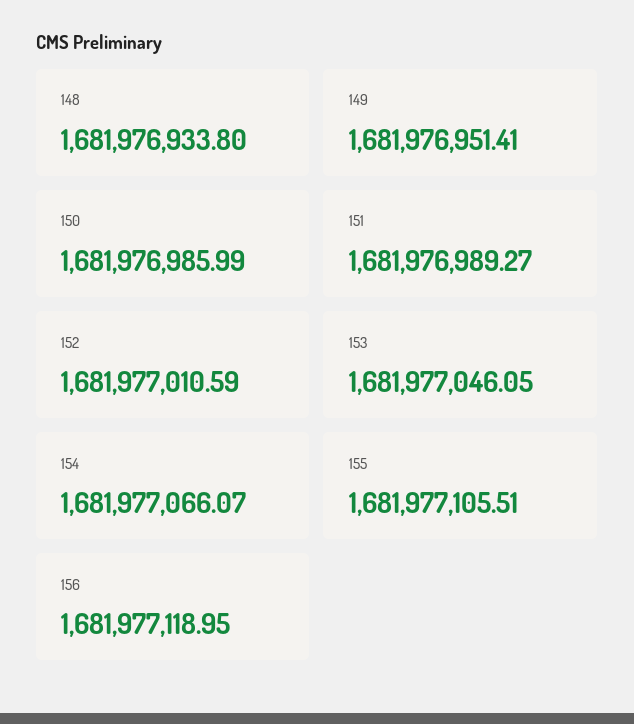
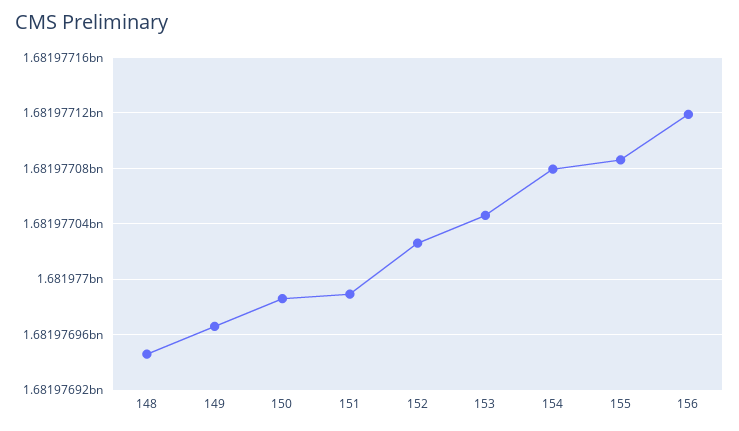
148: 1681976933.8 -> 1681976945
149: 1681976951.41 -> 1681976965
152: 1681977010.59 -> 1681977025
154: 1681977066.07 -> 1681977080
155: 1681977105.51 -> 1681977085

